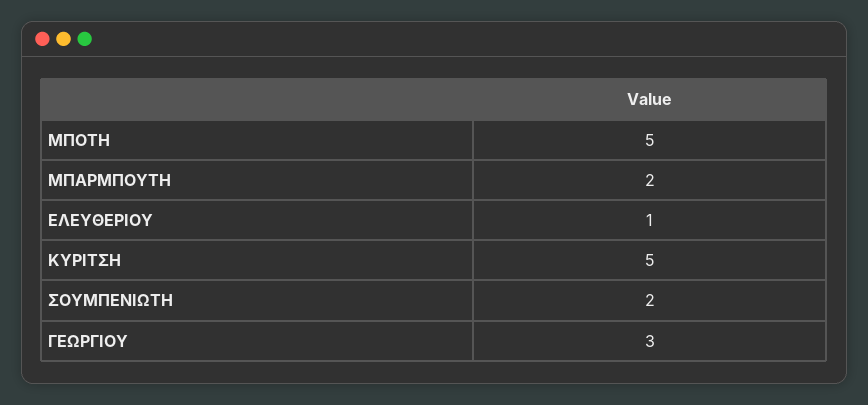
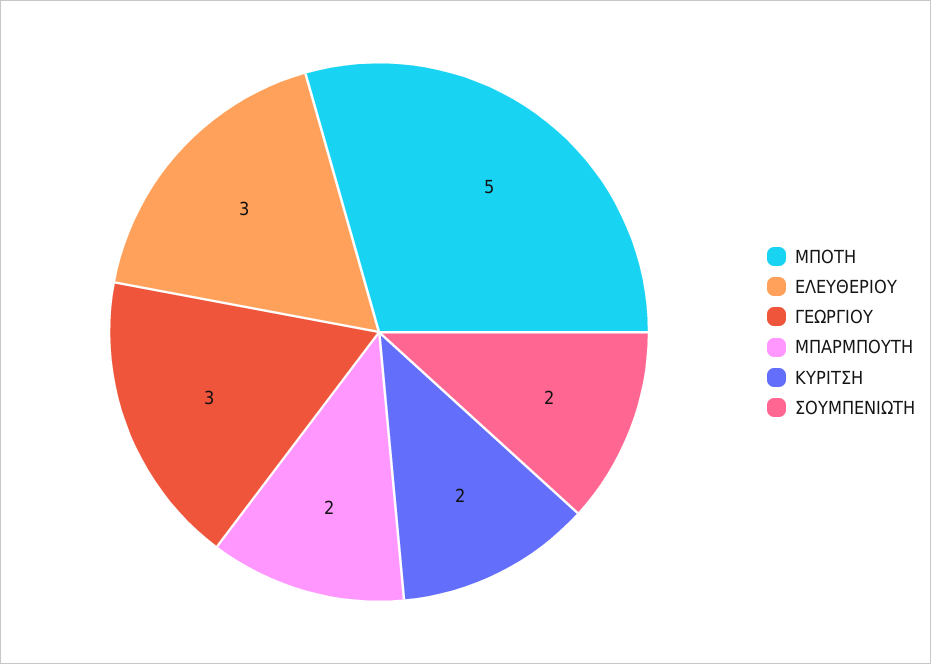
ΕΛΕΥΘΕΡΙΟΥ: 1 -> 3
ΚΥΡΙΤΣΗ: 5 -> 2

